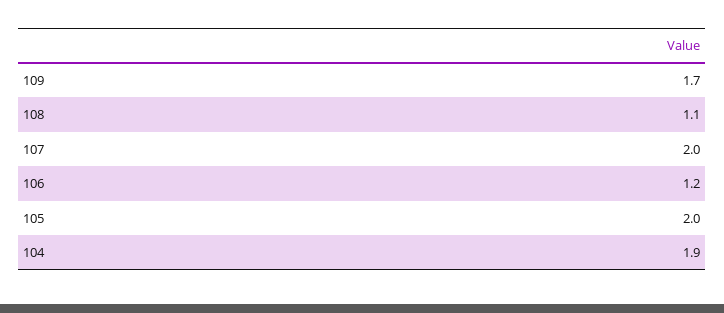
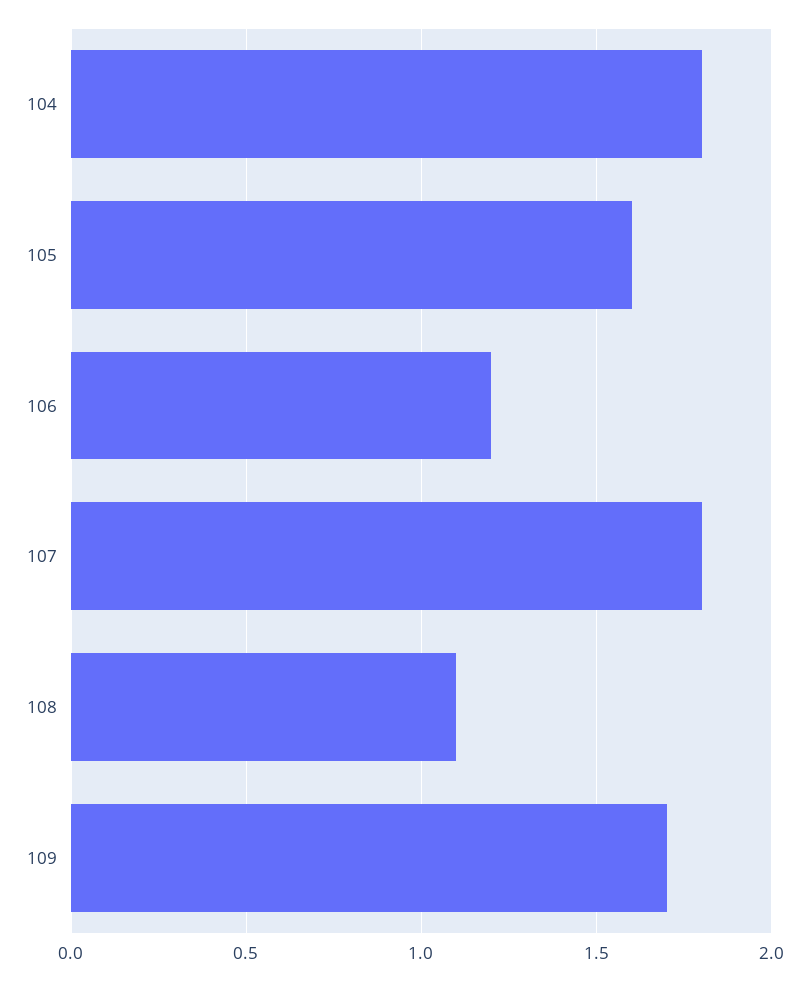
107: 2 -> 1.8
105: 2 -> 1.6
104: 1.9 -> 1.8

